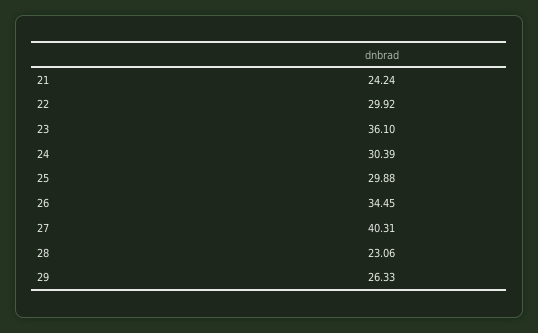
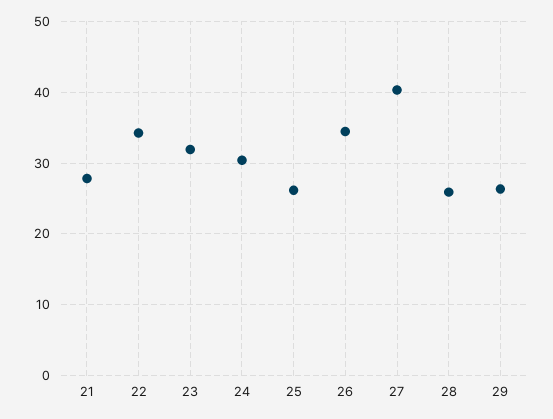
21: 24.24 -> 28
22: 29.92 -> 34
23: 36.1 -> 32
25: 29.88 -> 26
28: 23.06 -> 26

